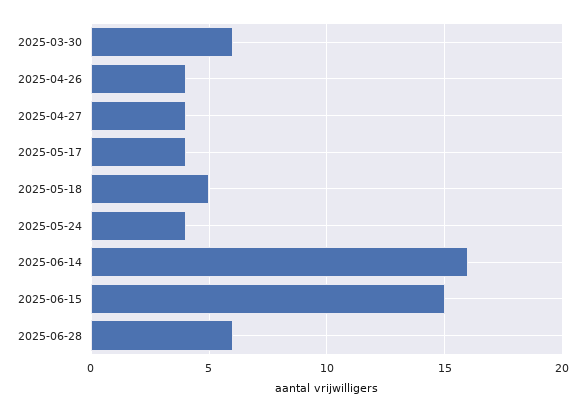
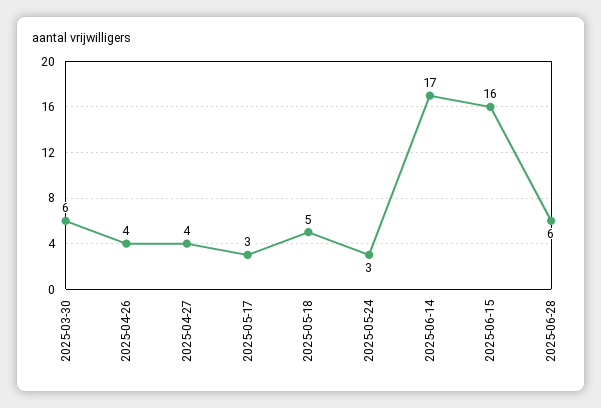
2025-05-17: 4 -> 3
2025-05-24: 4 -> 3
2025-06-14: 16 -> 17
2025-06-15: 15 -> 16

